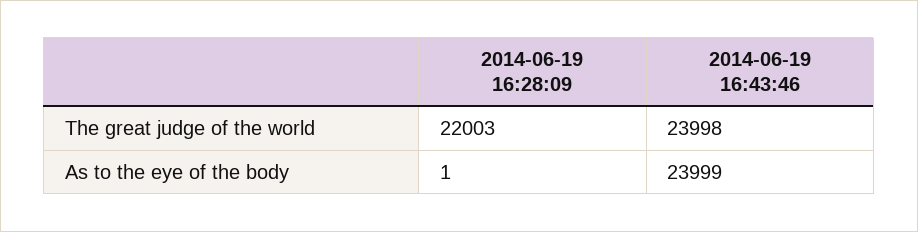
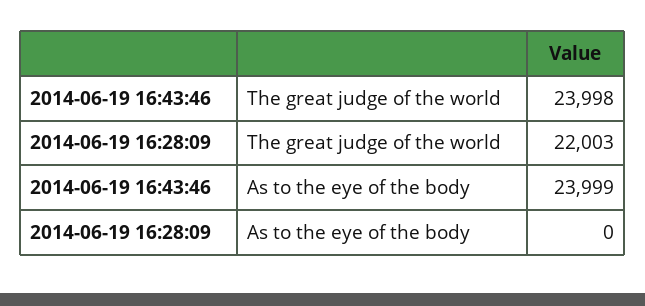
2014-06-19 16:28:09, As to the eye of the body: 1 -> 0

